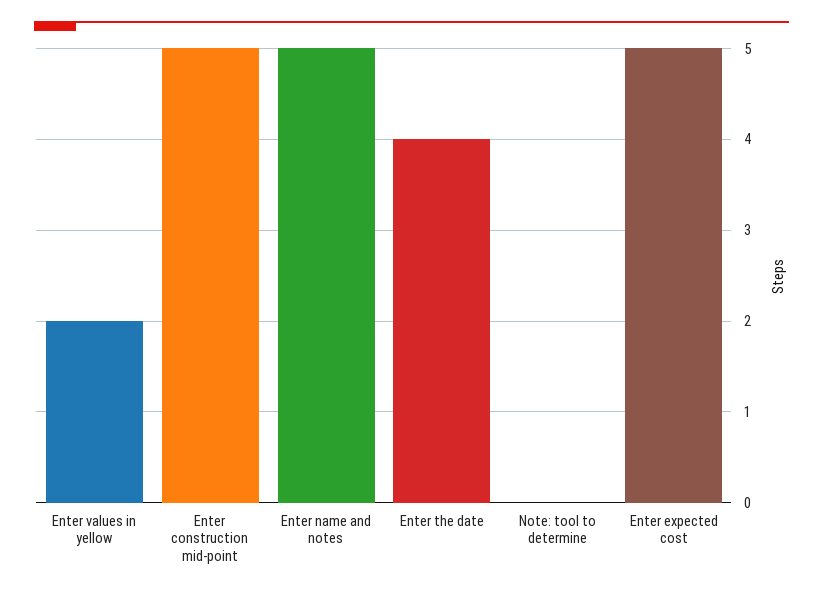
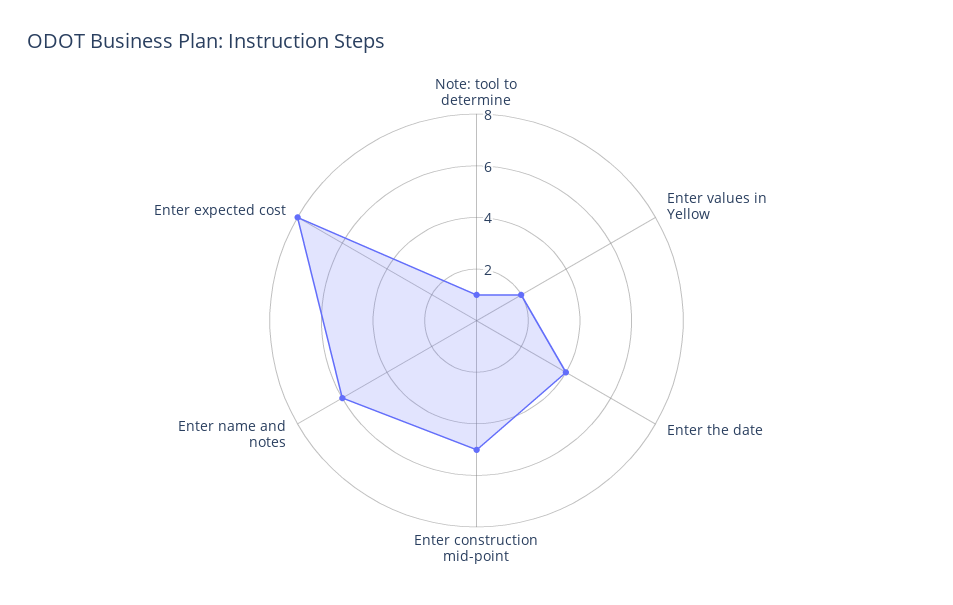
Enter name and notes: 5 -> 6
Note: tool to determine: 0 -> 1
Enter expected cost: 5 -> 8

